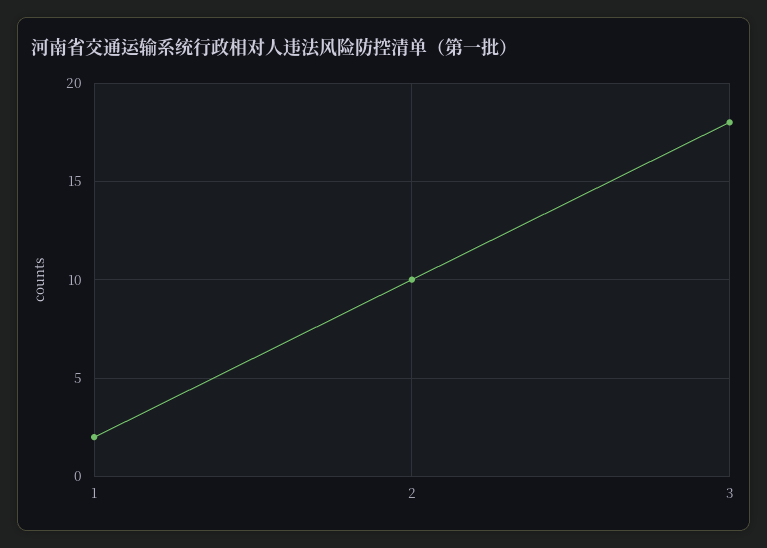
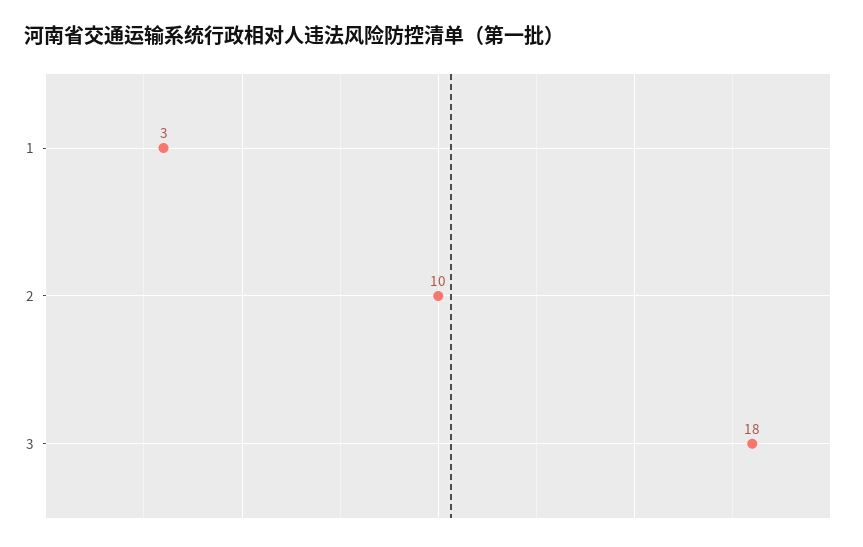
1: 2 -> 3

